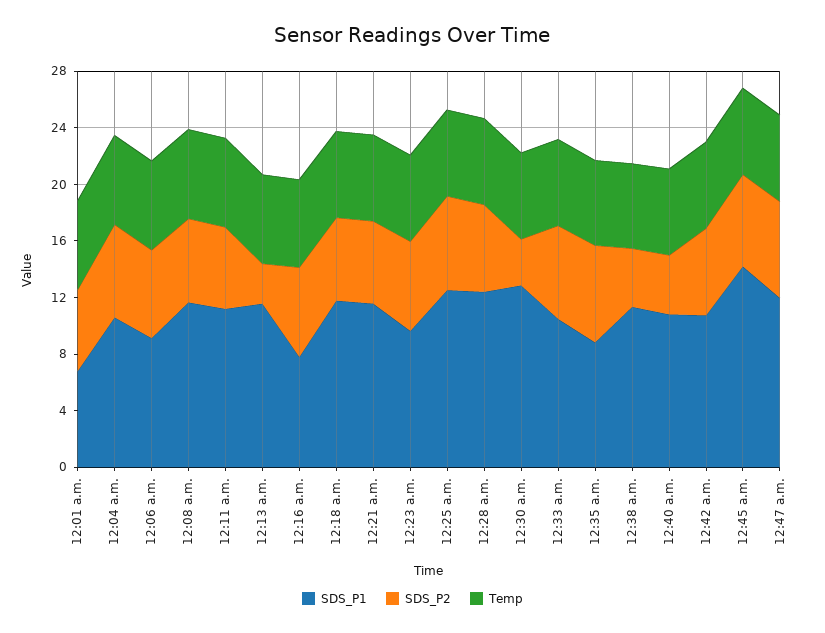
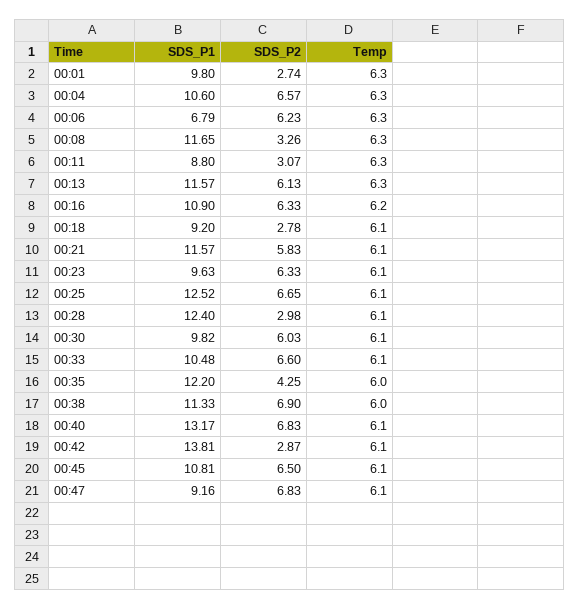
SDS_P1, 12:01 a.m.: 7 -> 9.8
SDS_P2, 12:01 a.m.: 6 -> 2.74
SDS_P1, 12:06 a.m.: 9 -> 6.79
SDS_P2, 12:08 a.m.: 6 -> 3.26
SDS_P1, 12:11 a.m.: 11 -> 8.8
SDS_P2, 12:11 a.m.: 6 -> 3.07
SDS_P2, 12:13 a.m.: 3 -> 6.13
SDS_P1, 12:16 a.m.: 8 -> 10.9
SDS_P1, 12:18 a.m.: 12 -> 9.2
SDS_P2, 12:18 a.m.: 6 -> 2.78
SDS_P2, 12:28 a.m.: 6 -> 2.98
SDS_P1, 12:30 a.m.: 13 -> 9.82
SDS_P2, 12:30 a.m.: 3 -> 6.03
SDS_P1, 12:35 a.m.: 9 -> 12.2
SDS_P2, 12:35 a.m.: 7 -> 4.25
SDS_P2, 12:38 a.m.: 4 -> 6.9
SDS_P1, 12:40 a.m.: 11 -> 13.17
SDS_P2, 12:40 a.m.: 4 -> 6.83
SDS_P1, 12:42 a.m.: 11 -> 13.81
SDS_P2, 12:42 a.m.: 6 -> 2.87
SDS_P1, 12:45 a.m.: 14 -> 10.81
SDS_P1, 12:47 a.m.: 12 -> 9.16

